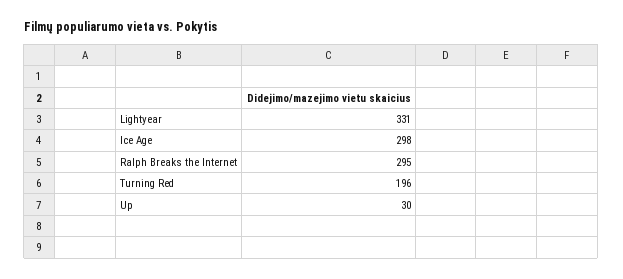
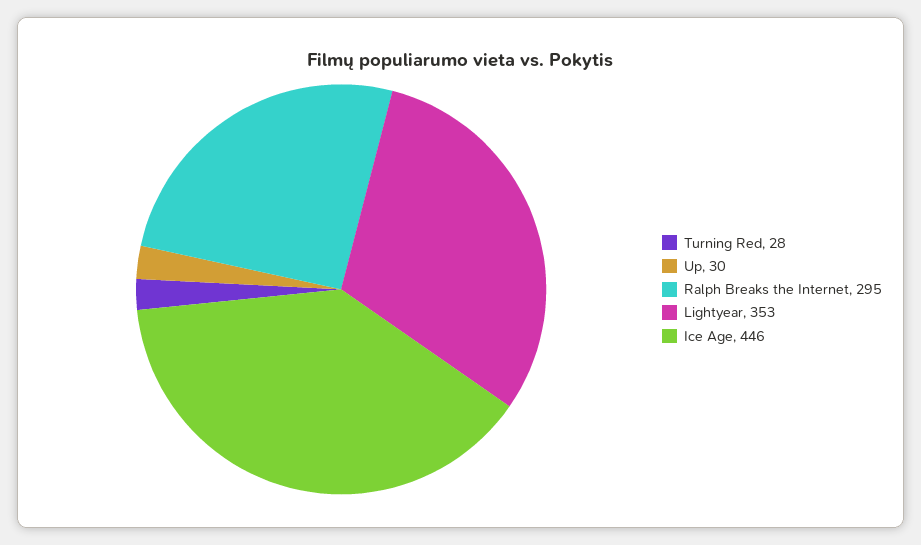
Lightyear: 331 -> 353
Ice Age: 298 -> 446
Turning Red: 196 -> 28

